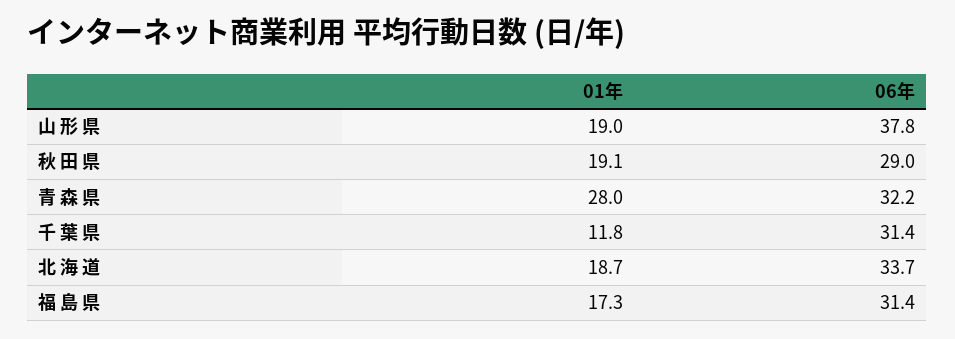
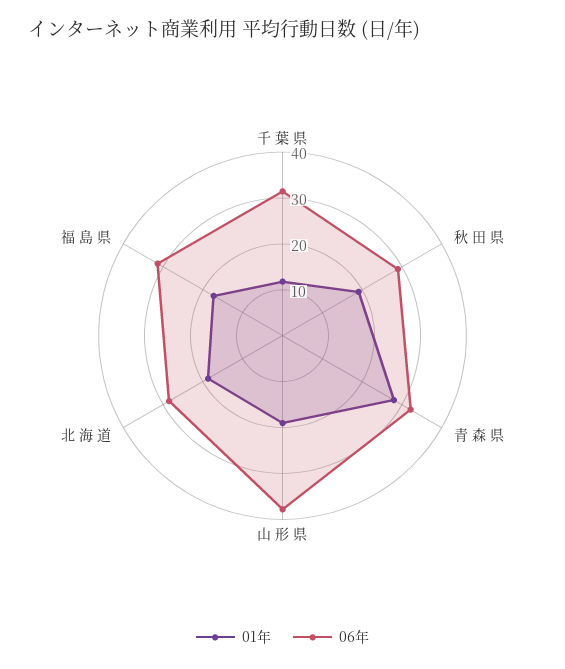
06年, 北 海 道: 33.7 -> 28

